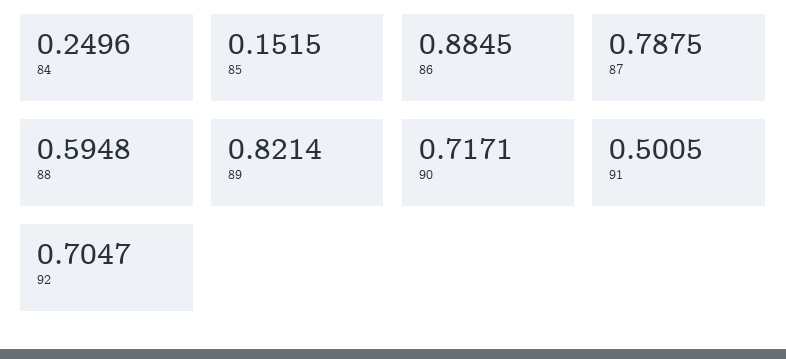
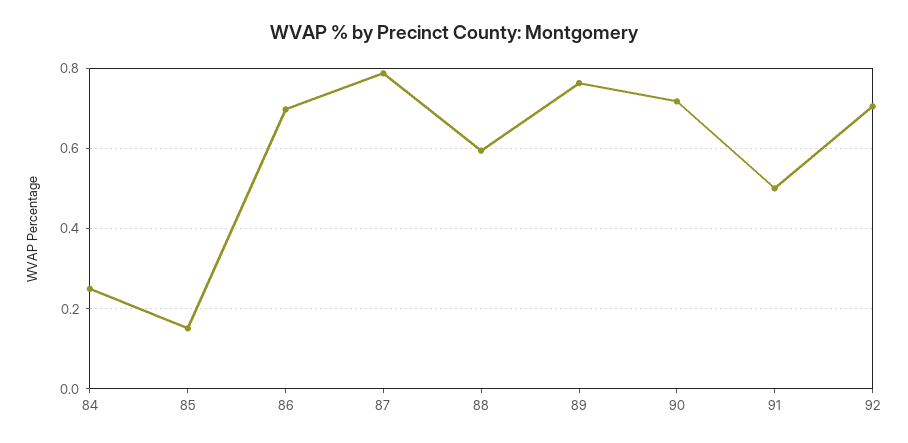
86: 0.8845 -> 0.7
89: 0.8214 -> 0.76

